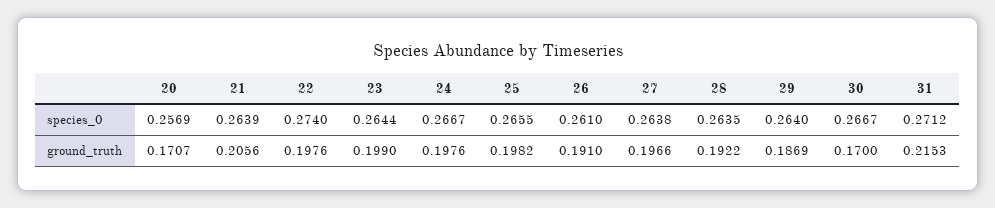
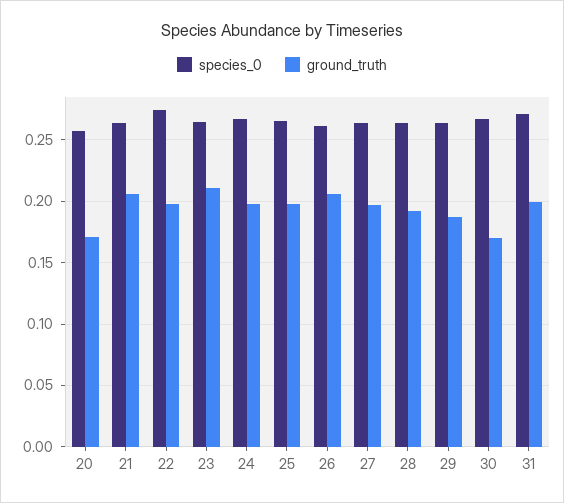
ground_truth, 23: 0.199 -> 0.21
ground_truth, 26: 0.191 -> 0.205
ground_truth, 31: 0.2153 -> 0.2

